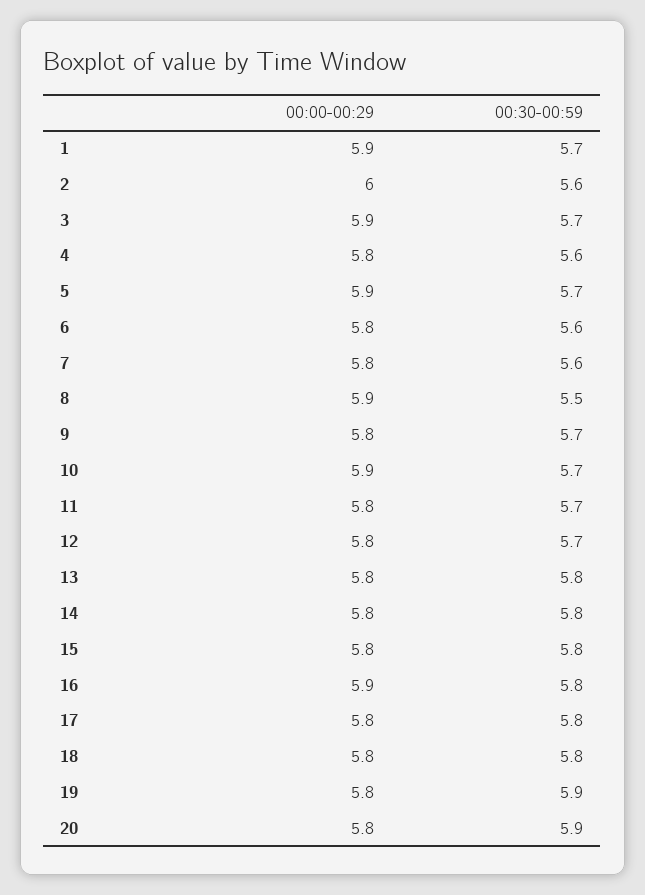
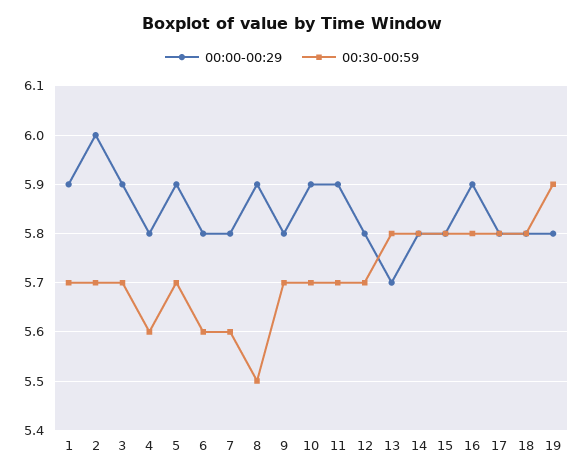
00:30-00:59, 2: 5.6 -> 5.7
00:00-00:29, 11: 5.8 -> 5.9
00:00-00:29, 13: 5.8 -> 5.7
00:00-00:29, 20: 5.8 -> none
00:30-00:59, 20: 5.9 -> none

